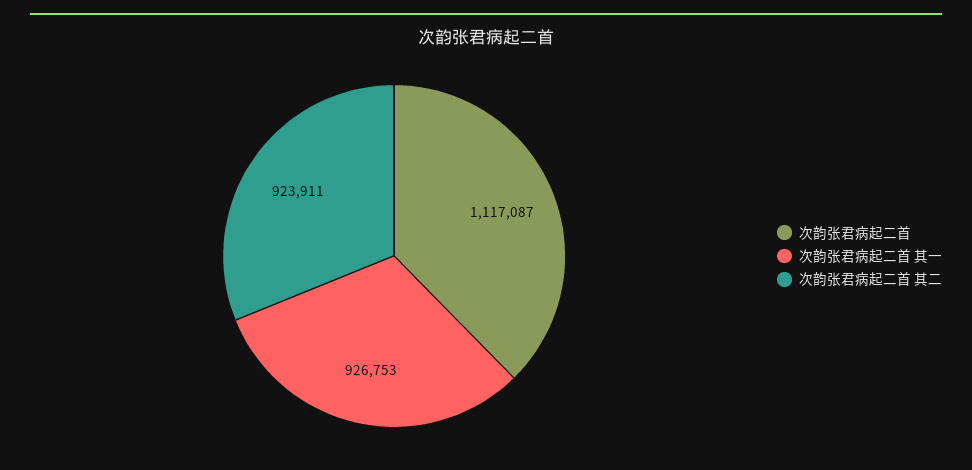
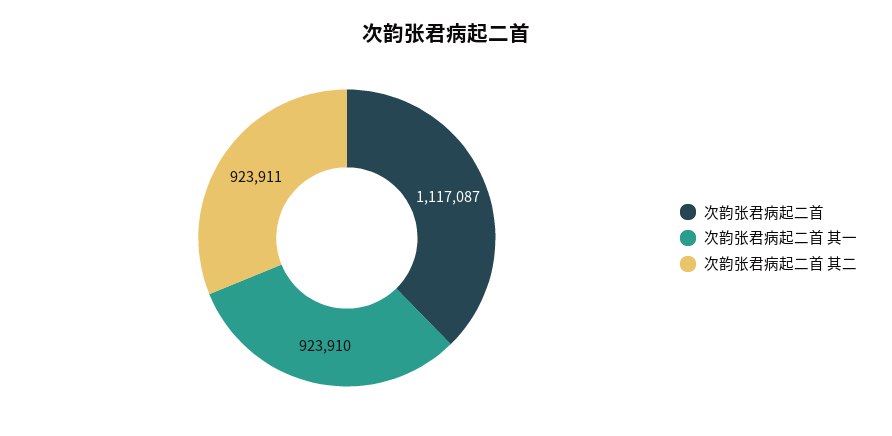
次韵张君病起二首 其一: 926753 -> 923910

